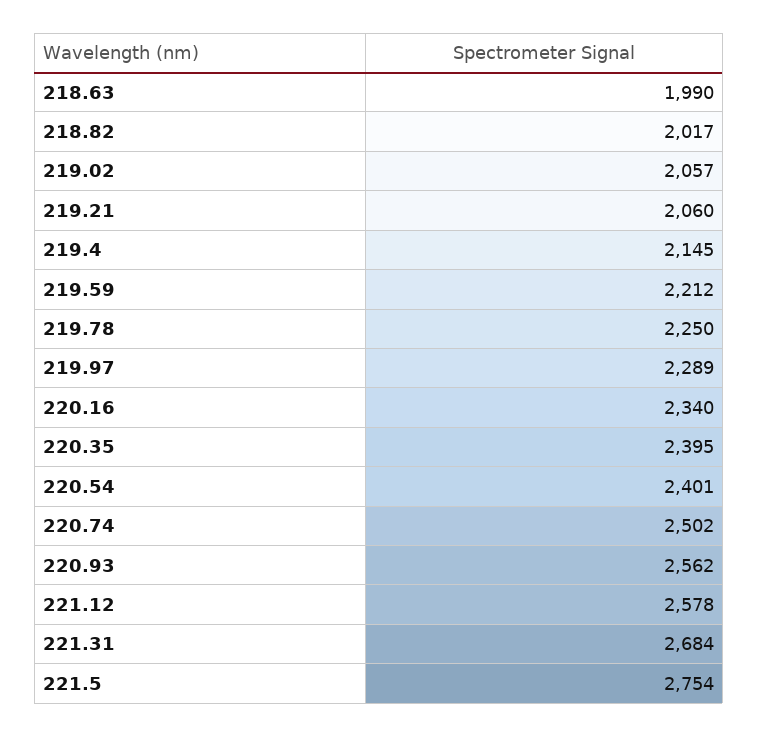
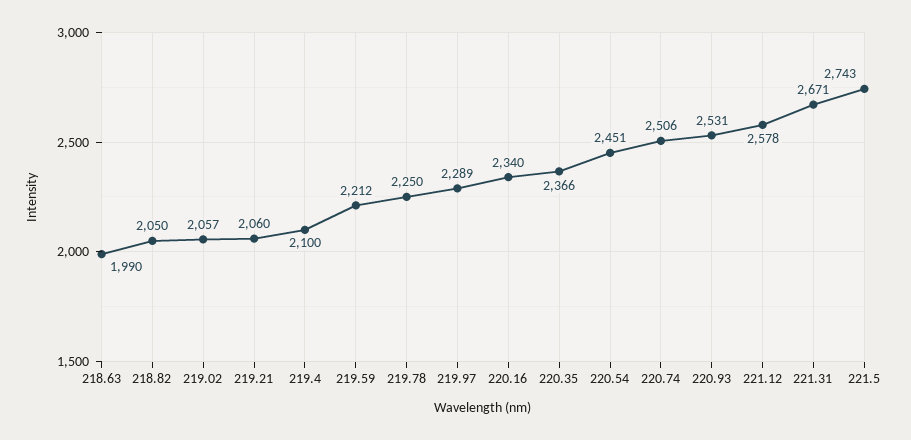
218.82: 2017 -> 2050
219.4: 2145 -> 2100
220.35: 2395 -> 2366
220.54: 2401 -> 2451
220.74: 2502 -> 2506
220.93: 2562 -> 2531
221.31: 2684 -> 2671
221.5: 2754 -> 2743

